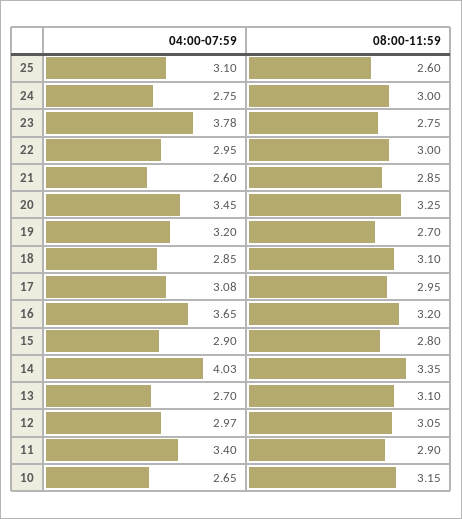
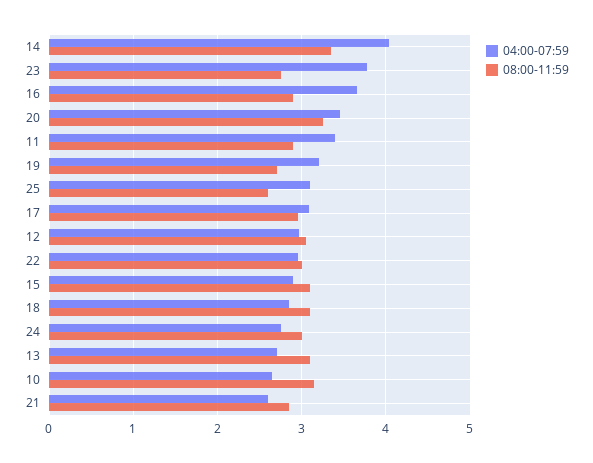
08:00-11:59, 16: 3.2 -> 2.9
08:00-11:59, 15: 2.8 -> 3.1

